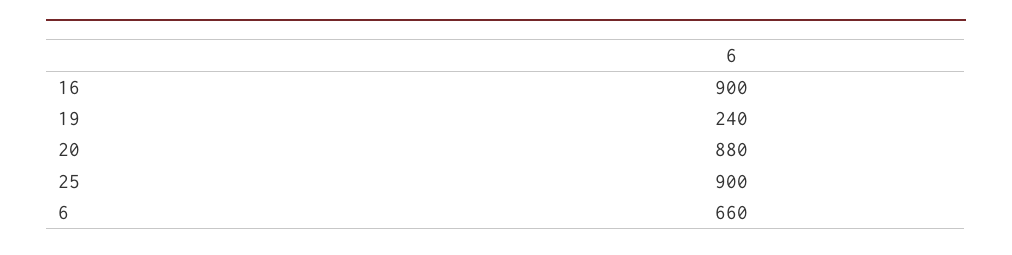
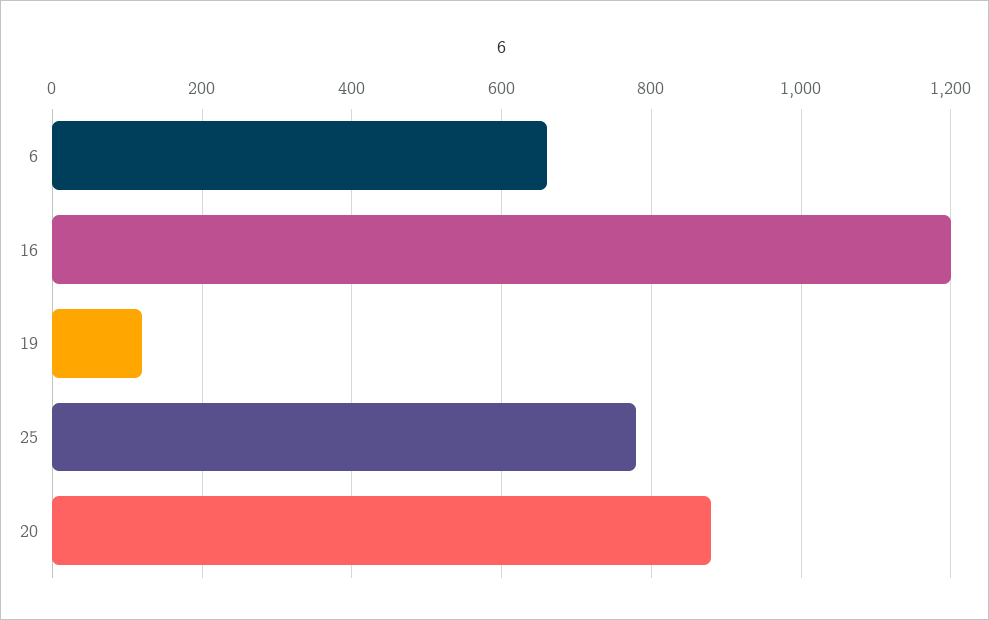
16: 900 -> 1200
19: 240 -> 120
25: 900 -> 780

